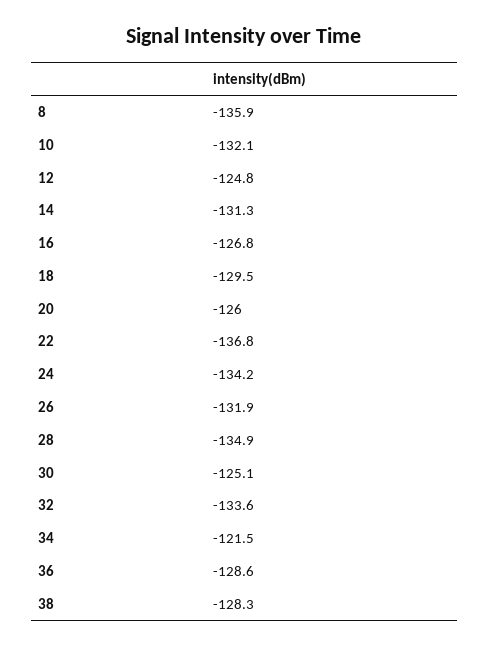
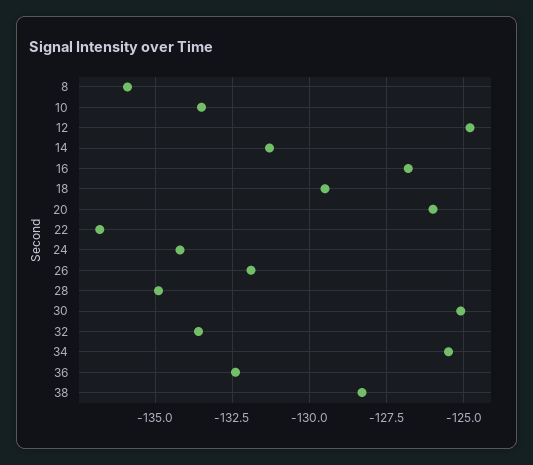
10: -132.1 -> -133.5
34: -121.5 -> -125.5
36: -128.6 -> -132.5

